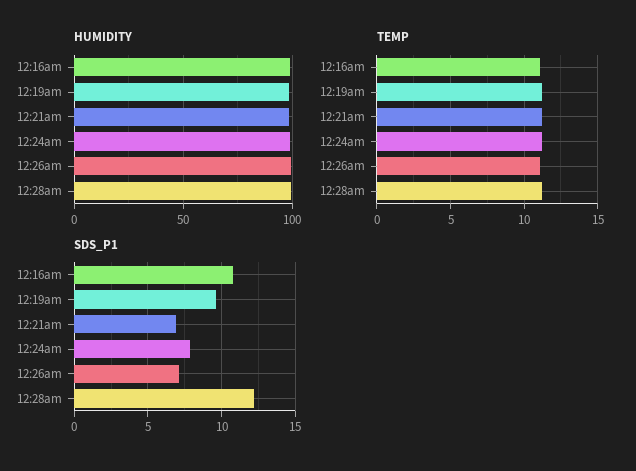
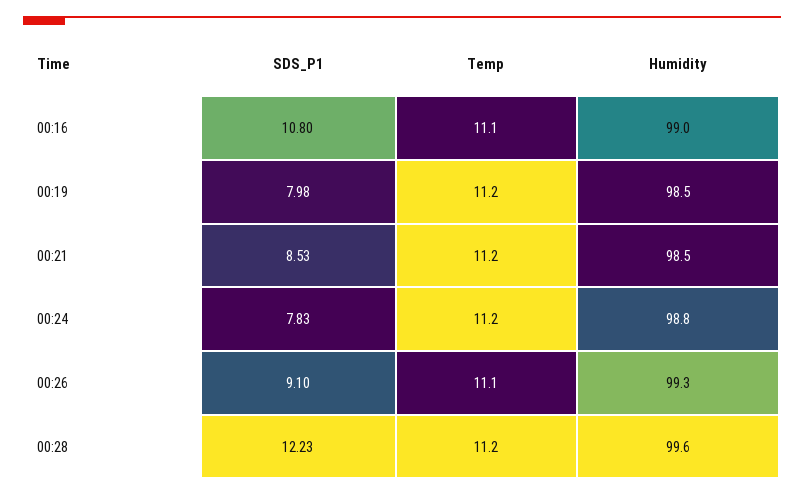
SDS_P1, 12:19am: 9.5 -> 7.98
SDS_P1, 12:21am: 7 -> 8.53
SDS_P1, 12:26am: 7 -> 9.1

